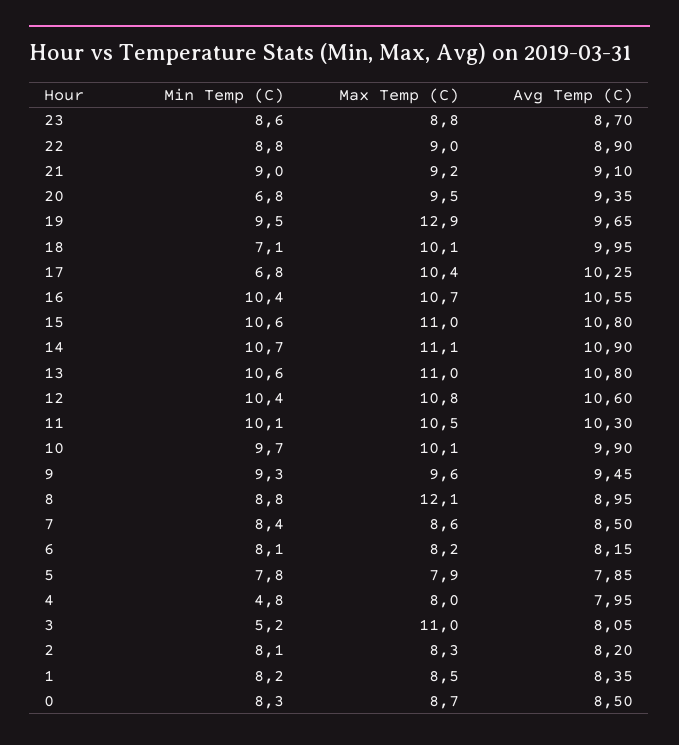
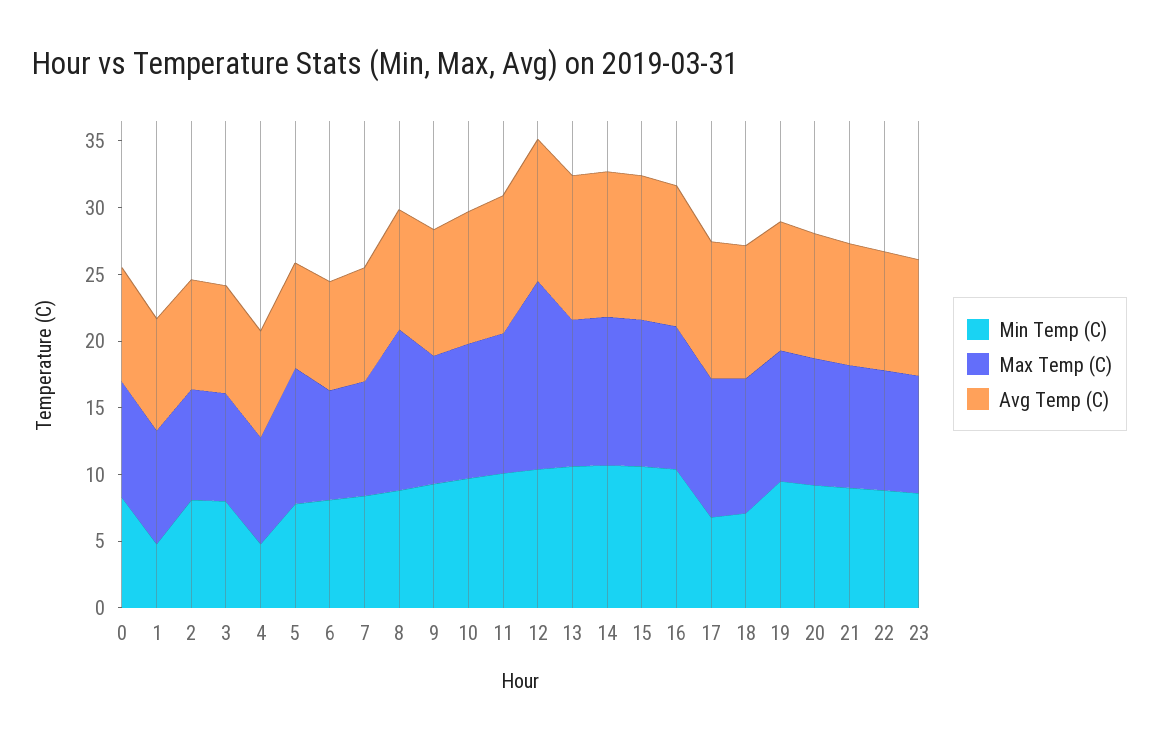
Min Temp (C), 20: 6.8 -> 9
Max Temp (C), 19: 12.9 -> 10
Max Temp (C), 12: 10.8 -> 14
Max Temp (C), 5: 7.9 -> 10
Min Temp (C), 3: 5.2 -> 8
Max Temp (C), 3: 11 -> 8
Min Temp (C), 1: 8.2 -> 5

